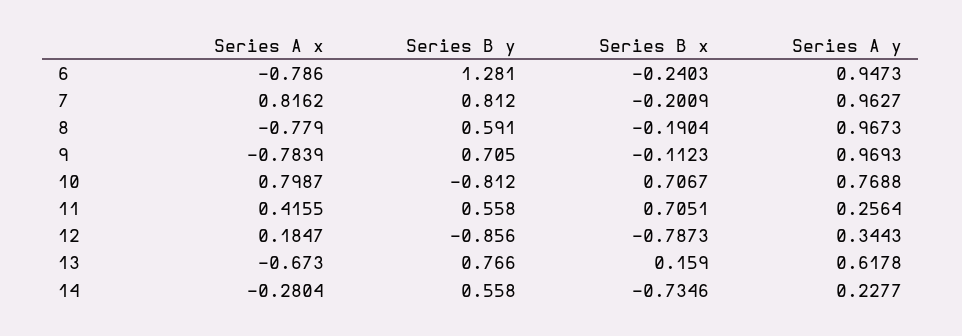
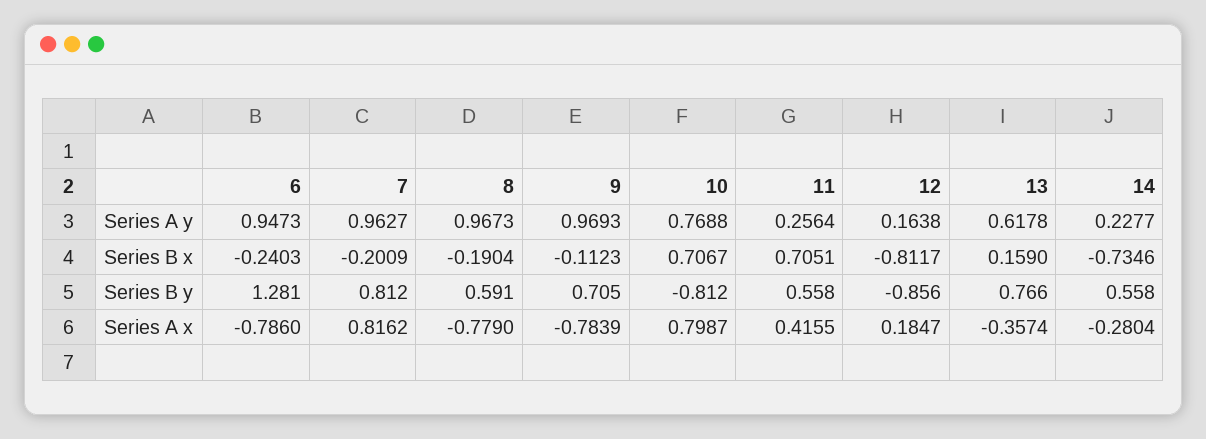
Series B x, 12: -0.7873 -> -0.8117
Series A y, 12: 0.3443 -> 0.1638
Series A x, 13: -0.673 -> -0.3574

